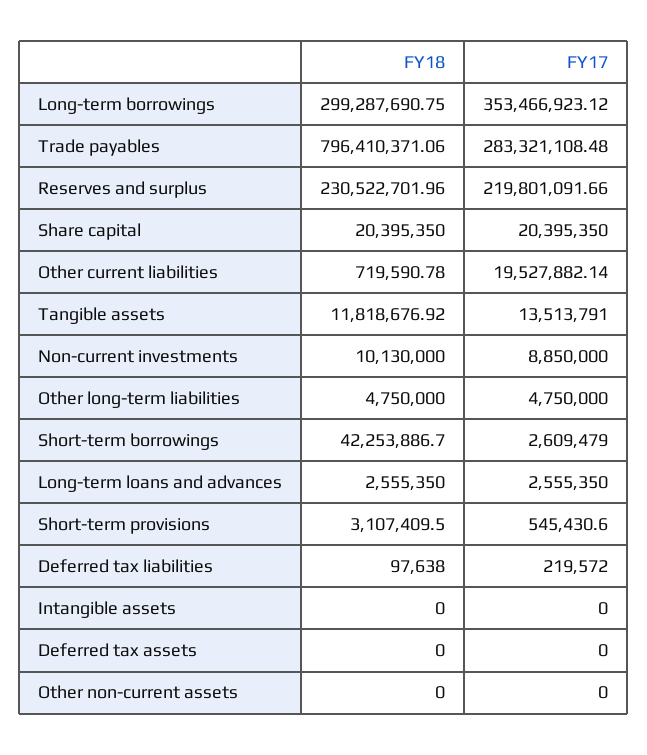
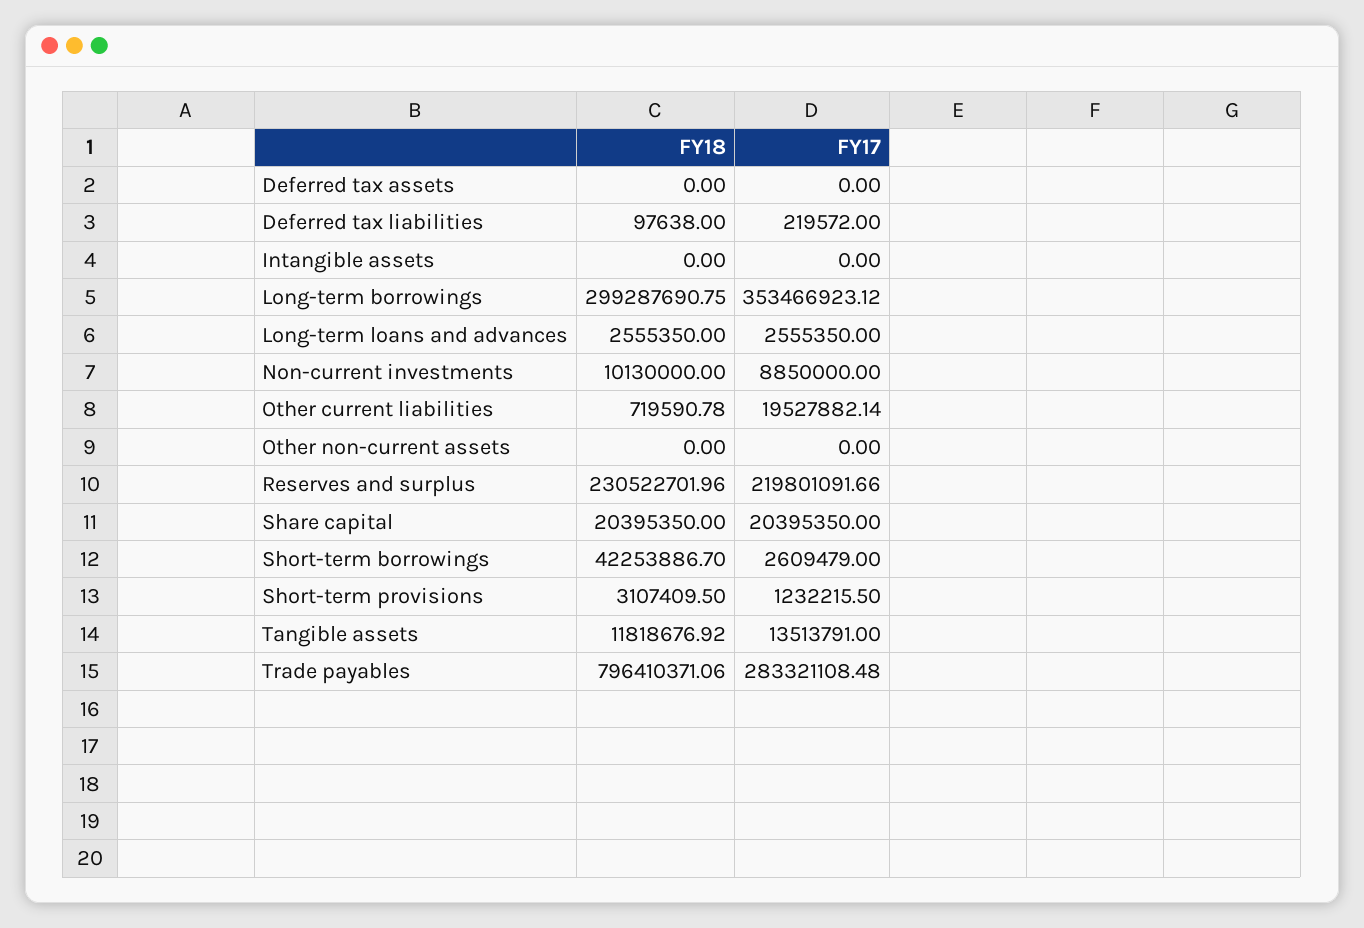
FY18, Other long-term liabilities: 4750000 -> none
FY17, Other long-term liabilities: 4750000 -> none
FY17, Short-term provisions: 545430.6 -> 1232215.5

